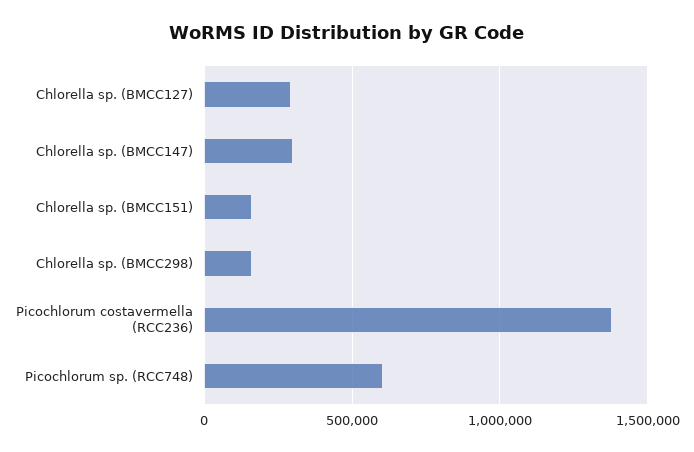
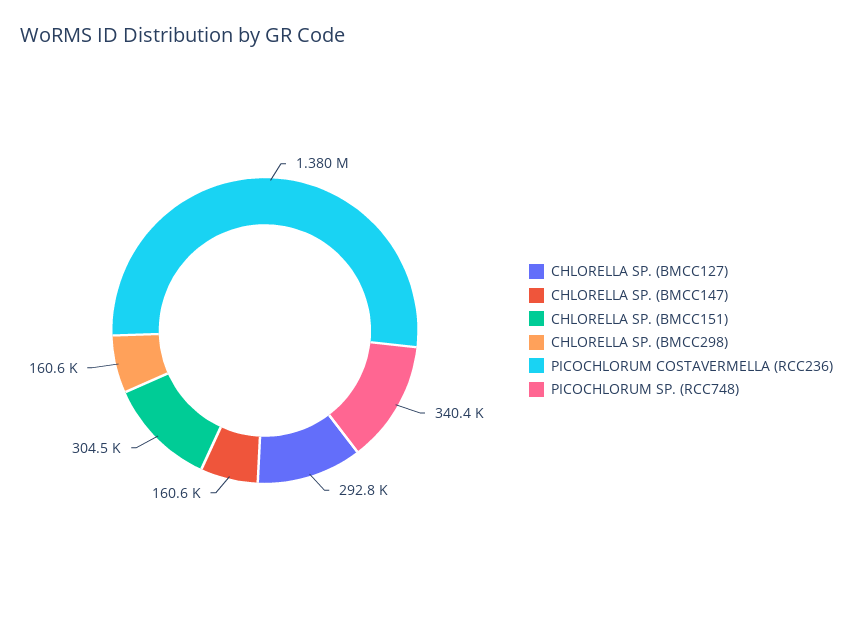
Chlorella sp. (BMCC147): 300000 -> 160600
Chlorella sp. (BMCC151): 150000 -> 304500
Picochlorum sp. (RCC748): 600000 -> 340400

